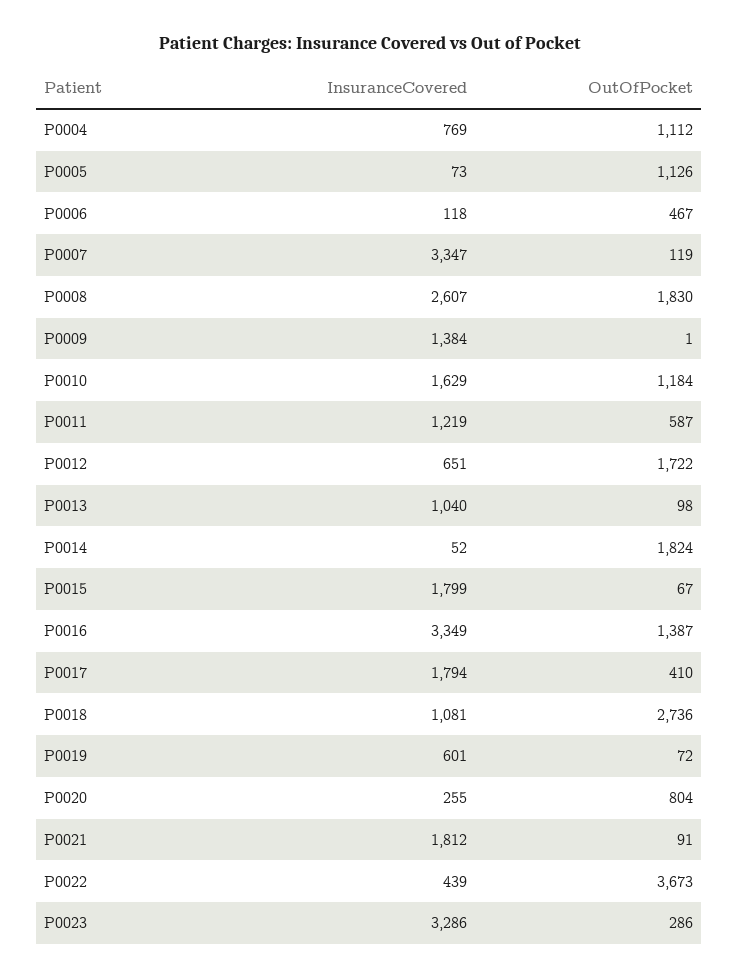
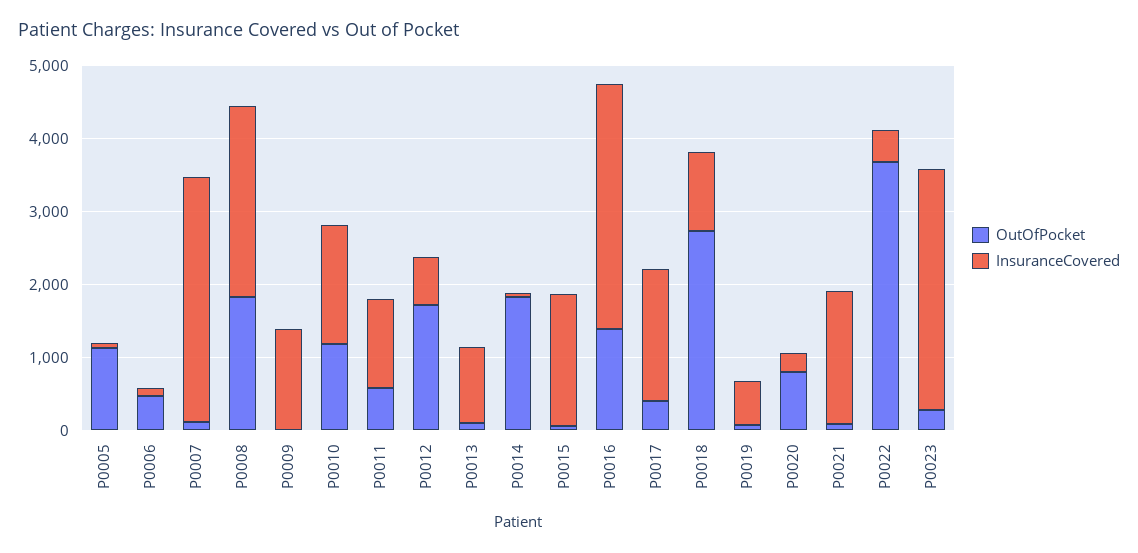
InsuranceCovered, P0004: 769 -> none
OutOfPocket, P0004: 1112 -> none

